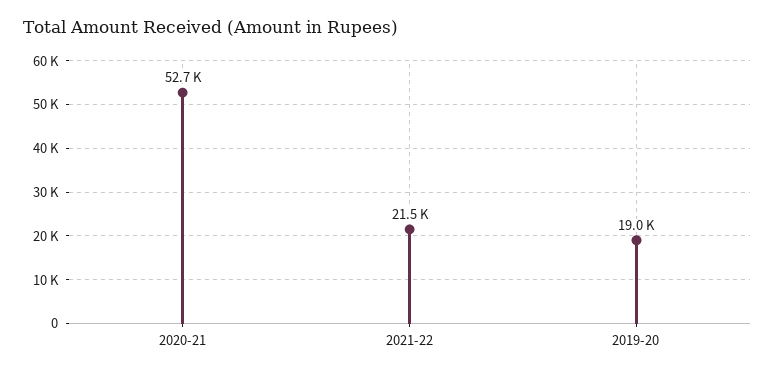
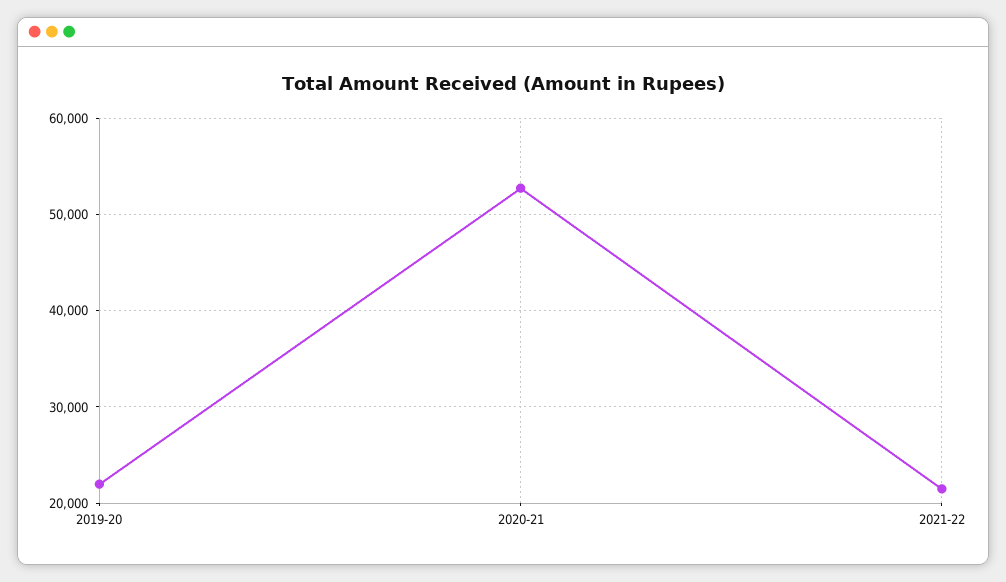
2019-20: 19000 -> 22000

